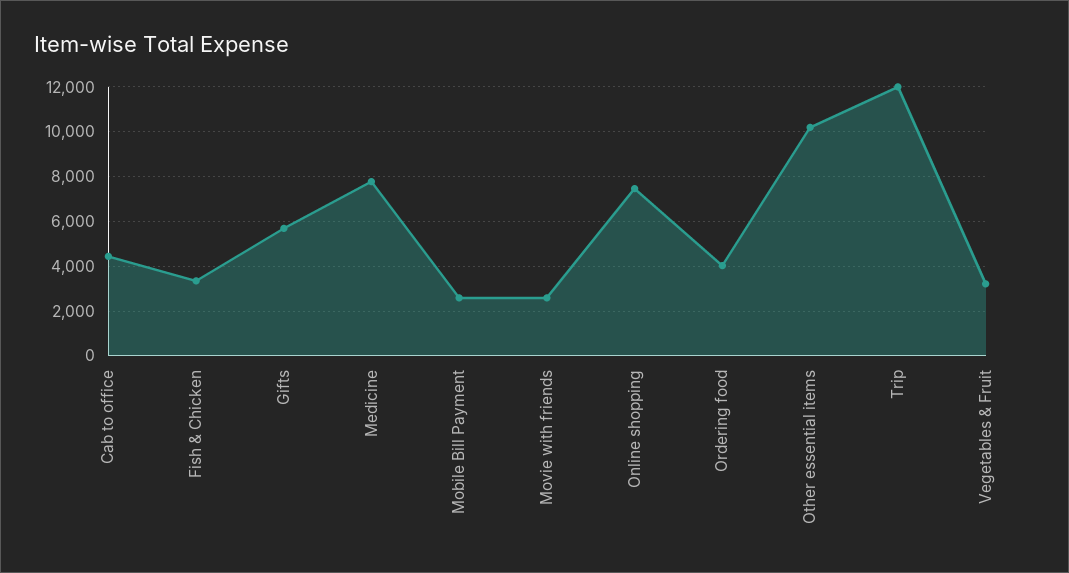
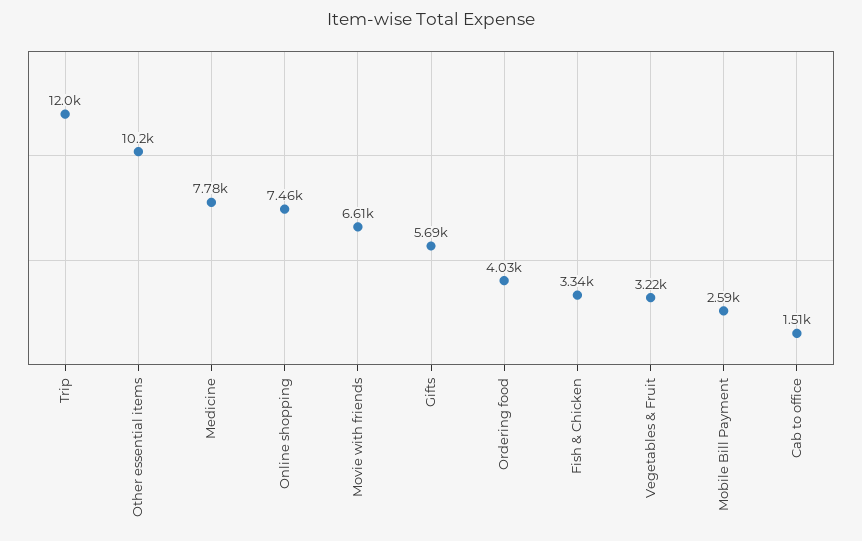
Cab to office: 4500 -> 1510
Movie with friends: 2500 -> 6610

